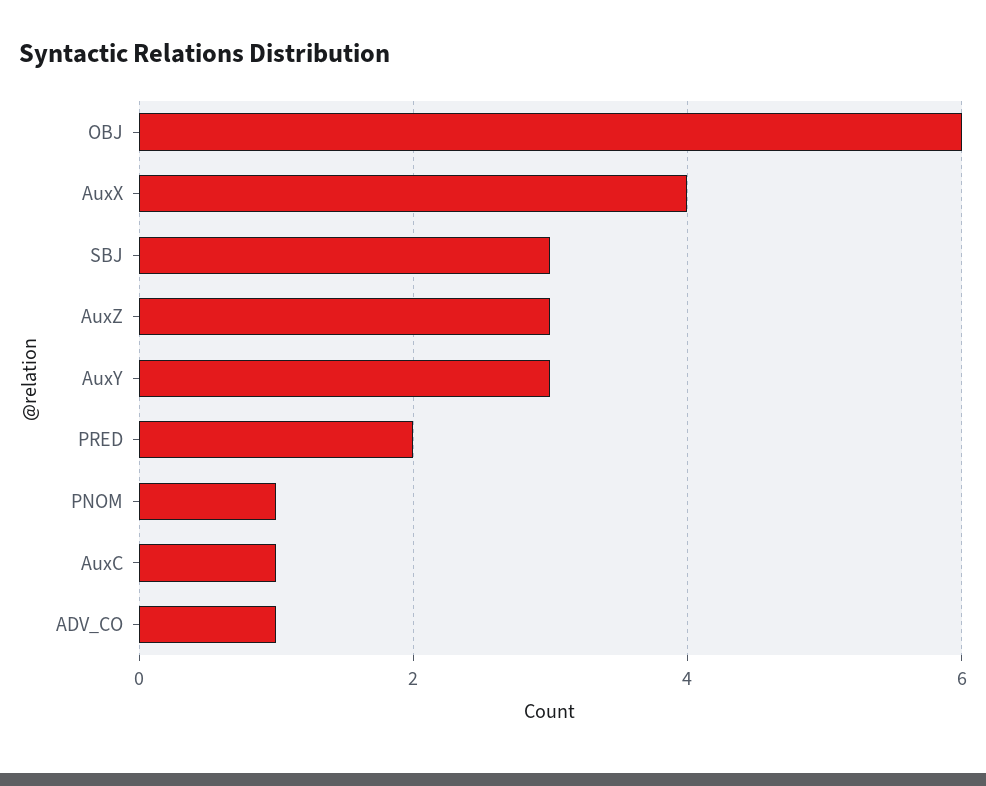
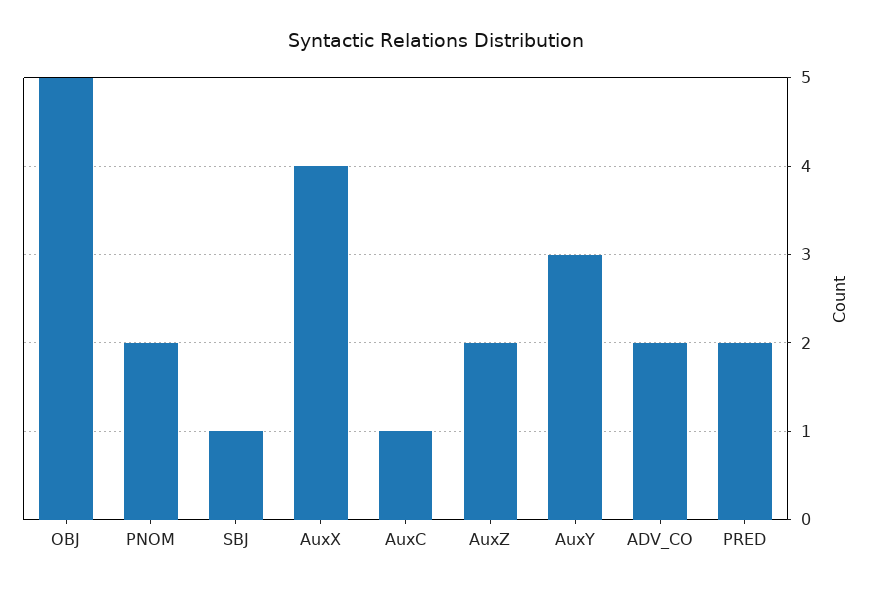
OBJ: 6 -> 5
SBJ: 3 -> 1
AuxZ: 3 -> 2
PNOM: 1 -> 2
ADV_CO: 1 -> 2

